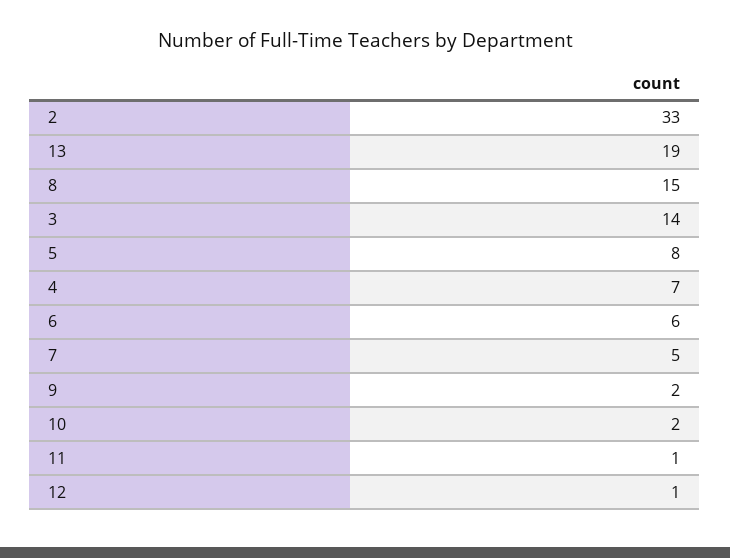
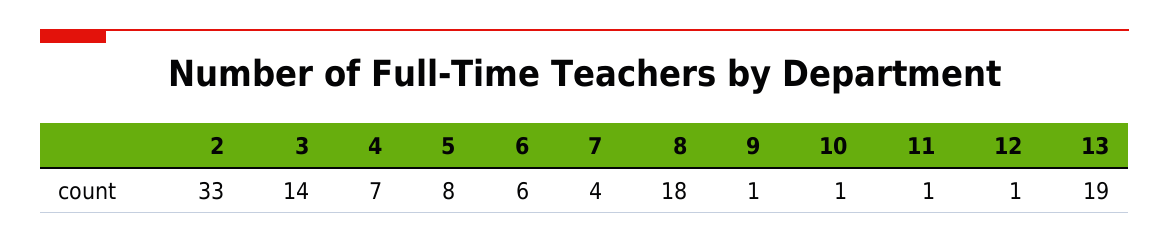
8: 15 -> 18
7: 5 -> 4
9: 2 -> 1
10: 2 -> 1

